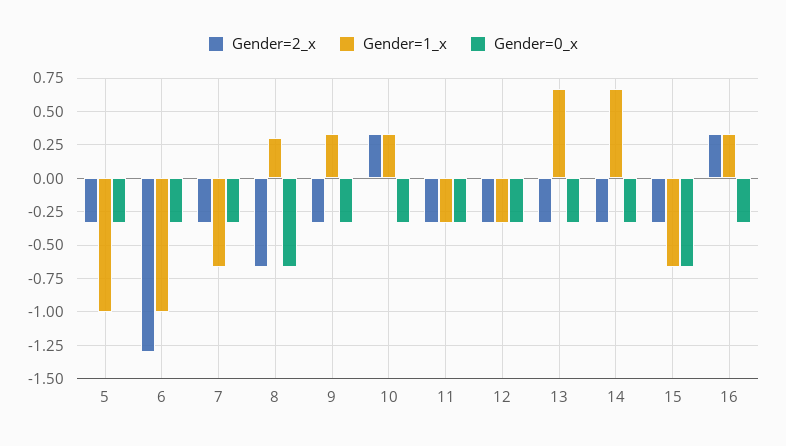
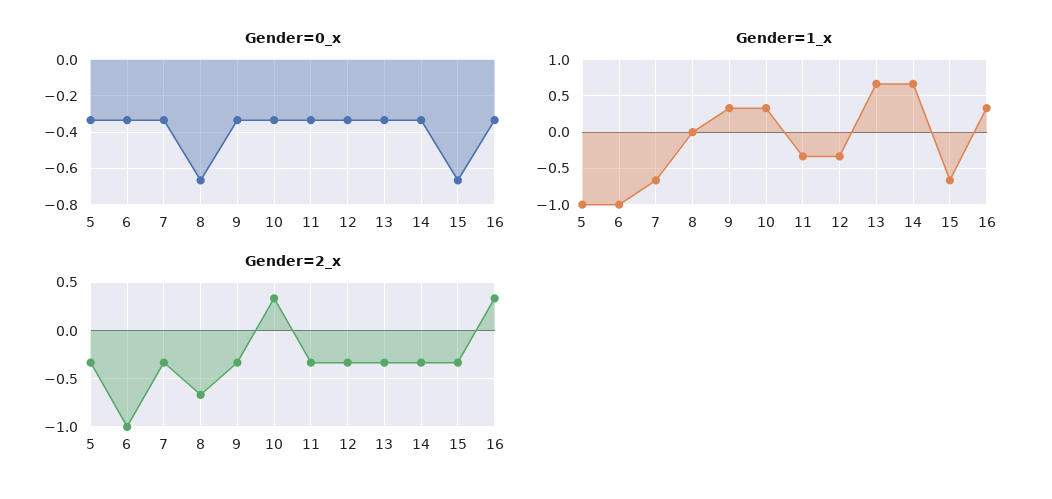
Gender=2_x, 6: -1.3 -> -1
Gender=1_x, 8: 0.3 -> 0

